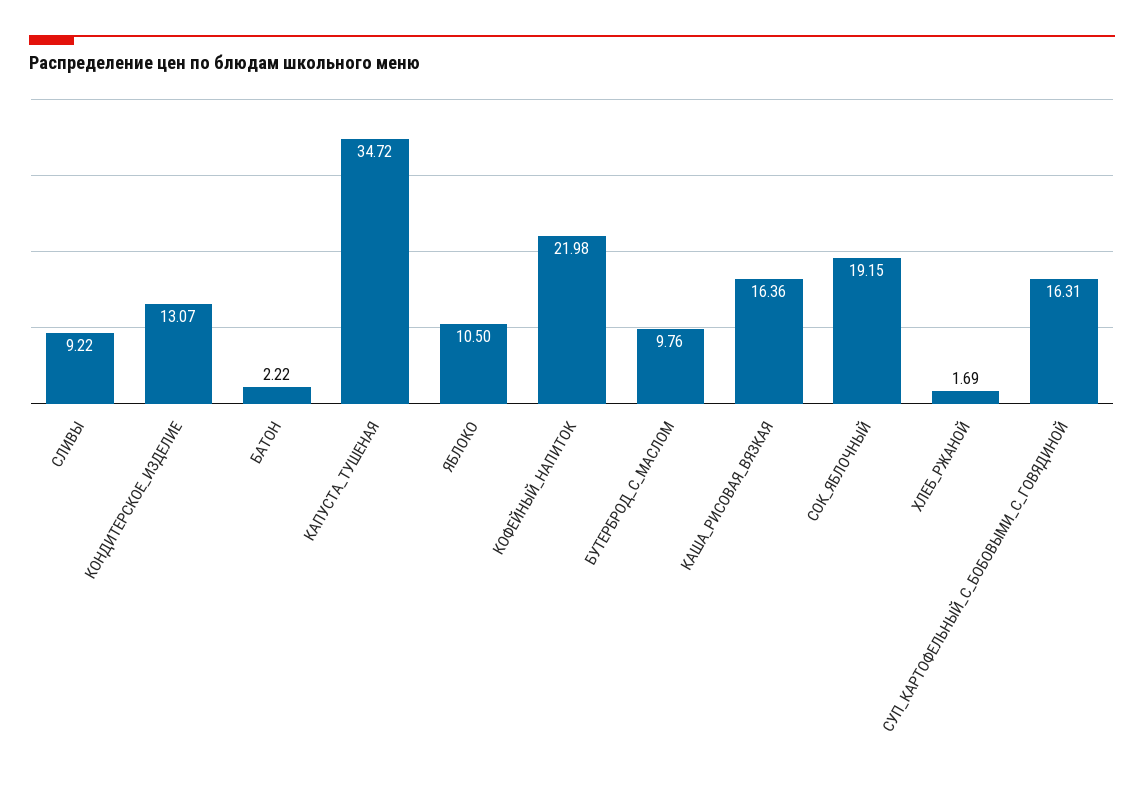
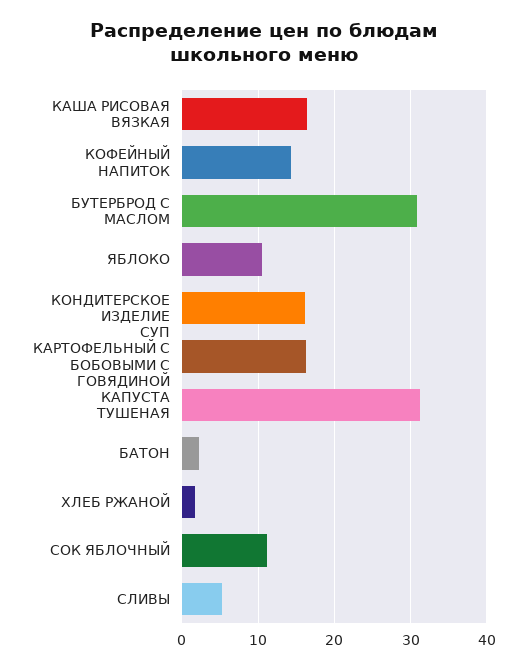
СЛИВЫ: 9.22 -> 5
КОНДИТЕРСКОЕ_ИЗДЕЛИЕ: 13.07 -> 16
КАПУСТА_ТУШЕНАЯ: 34.72 -> 31
КОФЕЙНЫЙ_НАПИТОК: 21.98 -> 14
БУТЕРБРОД_С_МАСЛОМ: 9.76 -> 31
СОК_ЯБЛОЧНЫЙ: 19.15 -> 11

